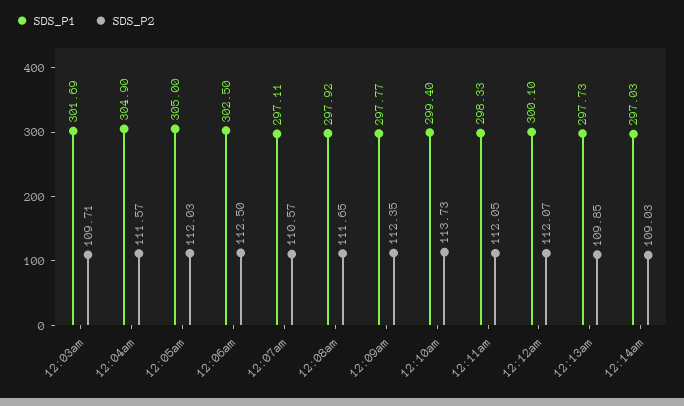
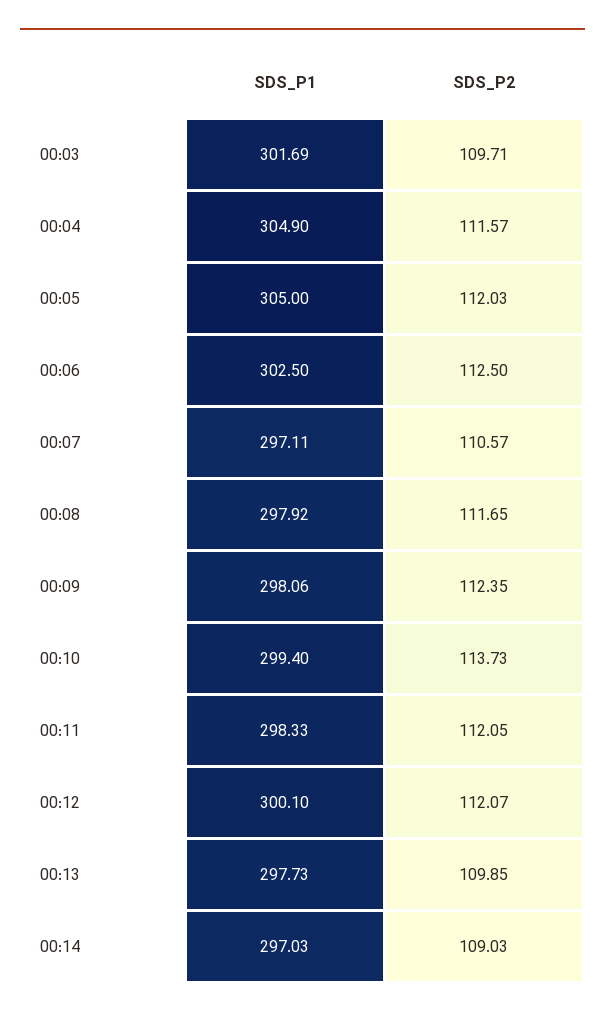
SDS_P1, 12:09am: 297.77 -> 298.06

